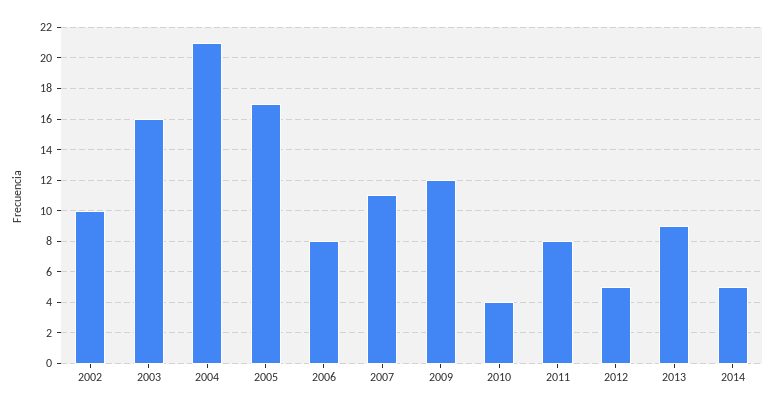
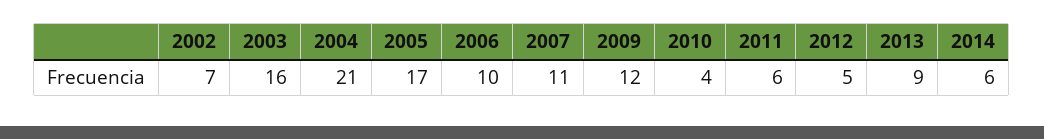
2002: 10 -> 7
2006: 8 -> 10
2011: 8 -> 6
2014: 5 -> 6

